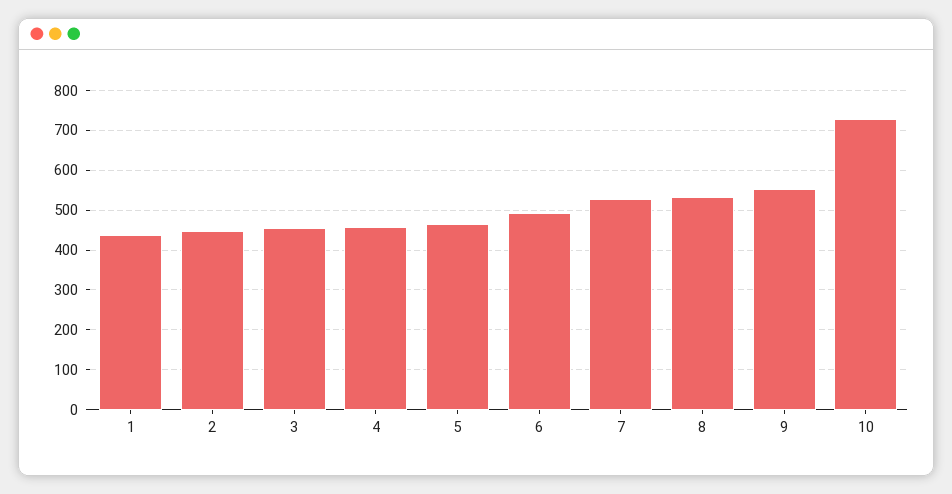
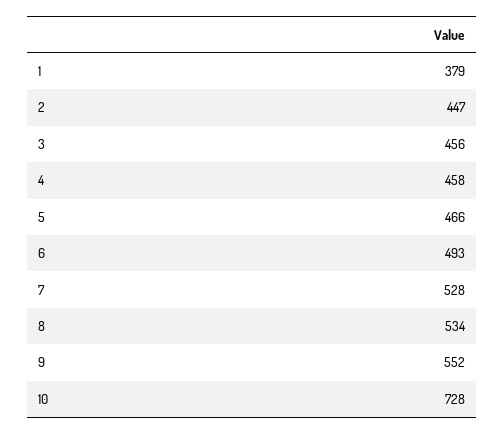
1: 440 -> 379

